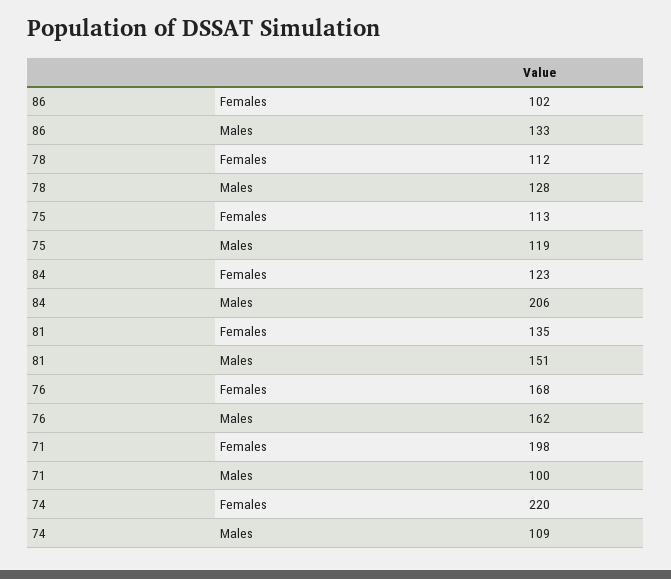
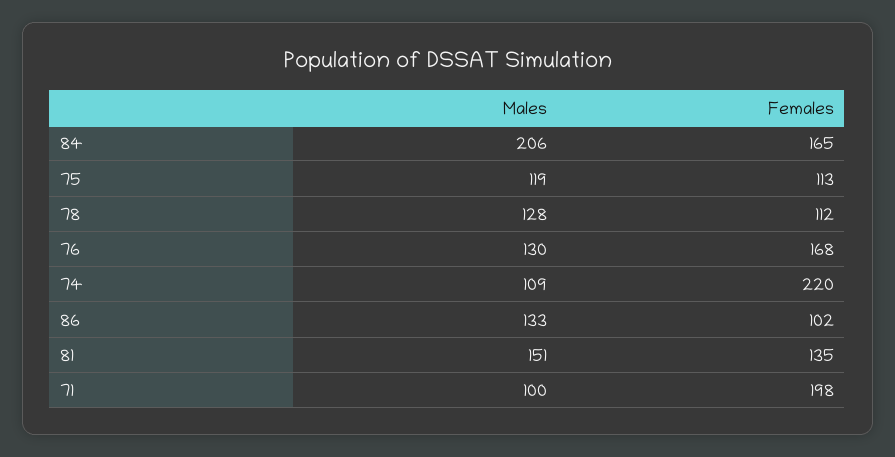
84, Females: 123 -> 165
76, Males: 162 -> 130

